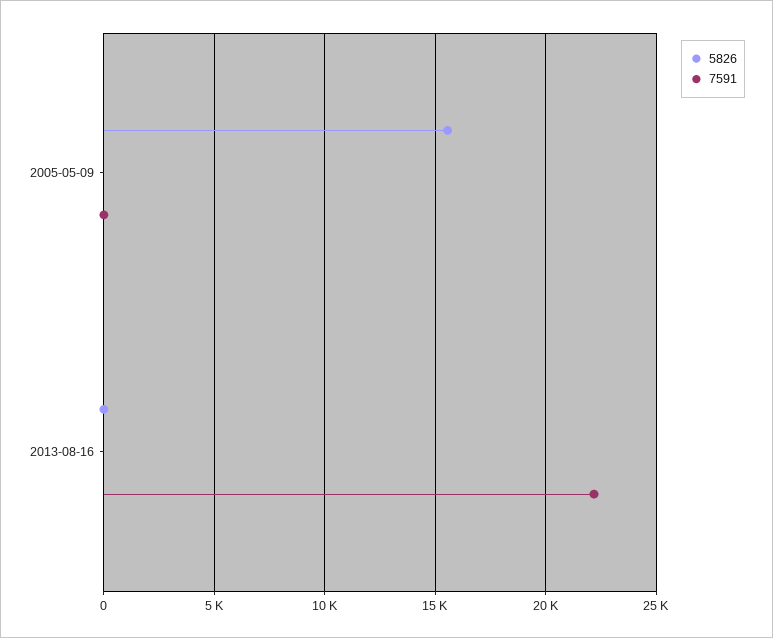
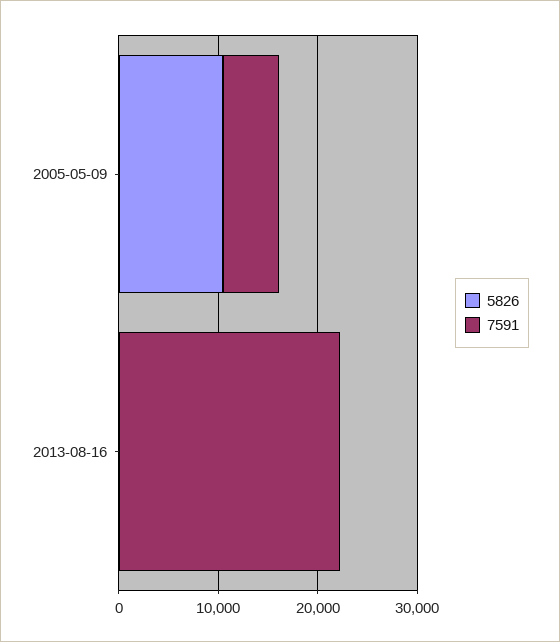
5826, 2005-05-09: 15500 -> 10000
7591, 2005-05-09: 0 -> 6000

